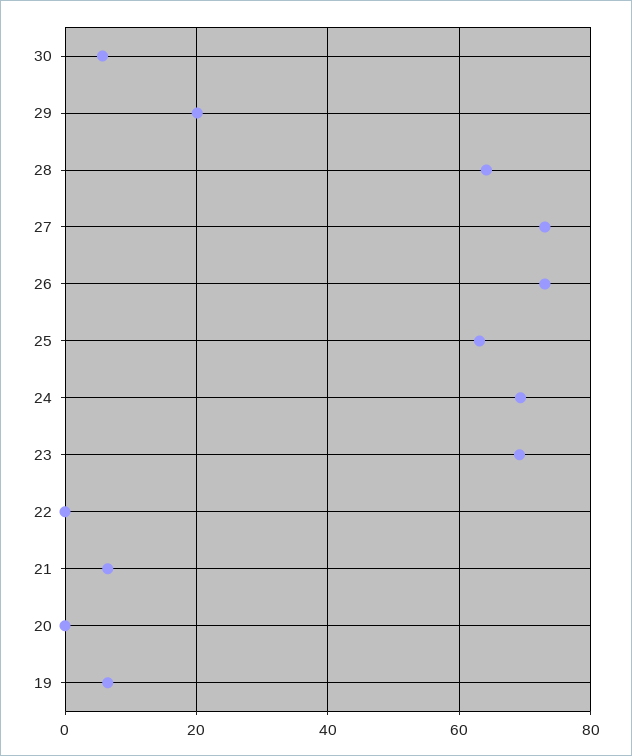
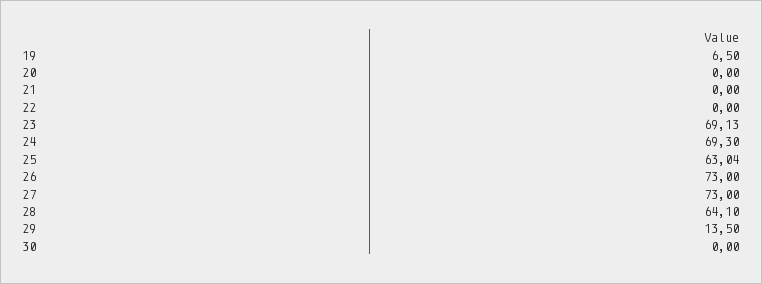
30: 6 -> 0
29: 20 -> 13.5
21: 6 -> 0

